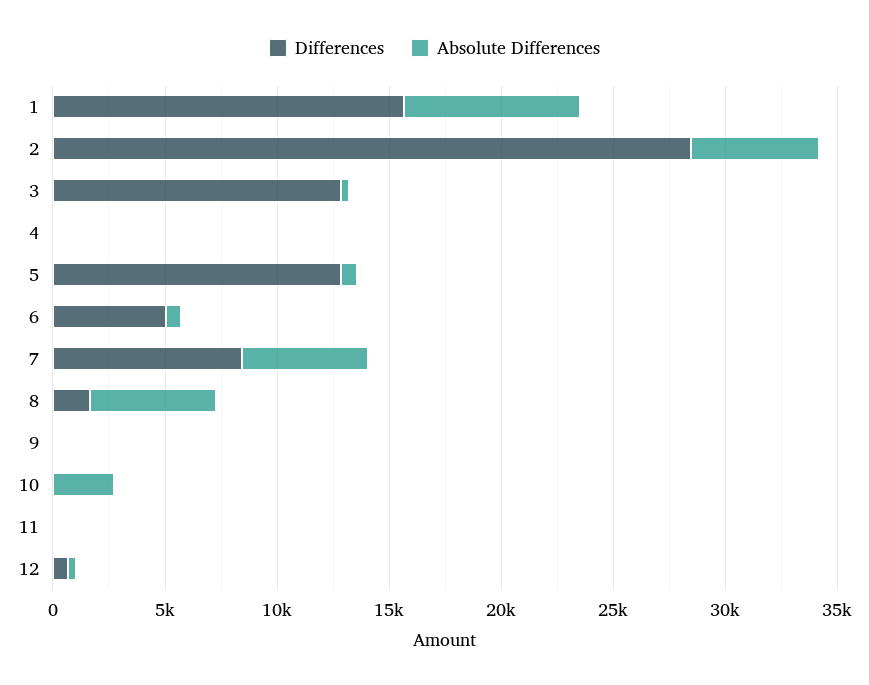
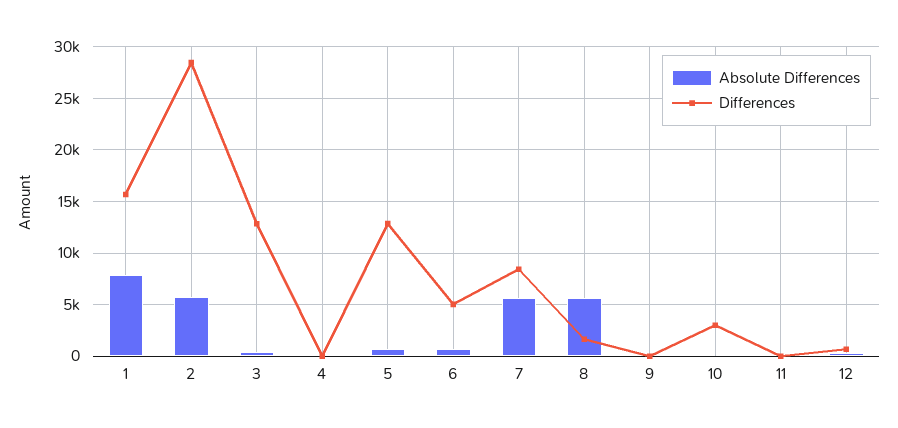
Differences, 10: 0 -> 3000
Absolute Differences, 10: 3000 -> 0

